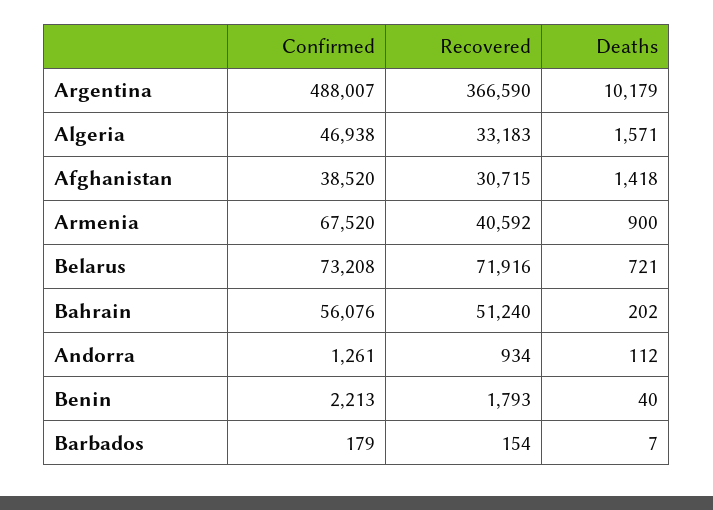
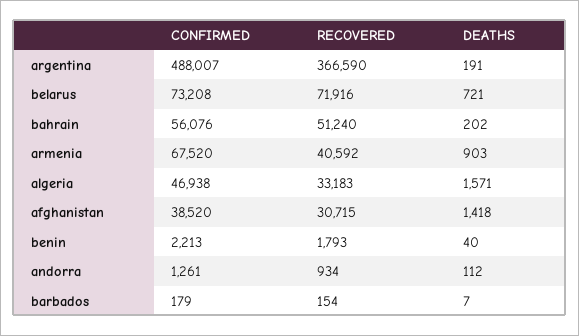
Deaths, Argentina: 10179 -> 191
Deaths, Armenia: 900 -> 903

